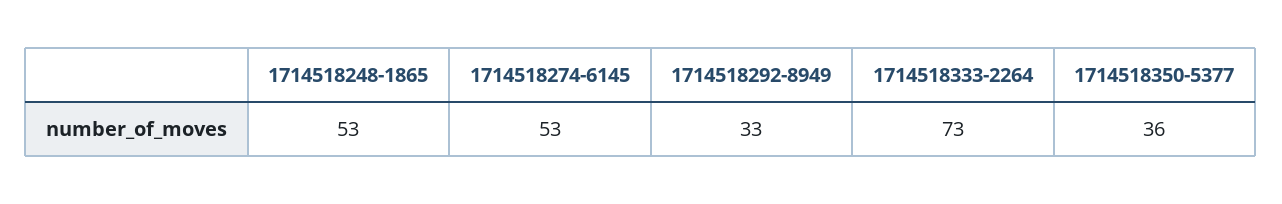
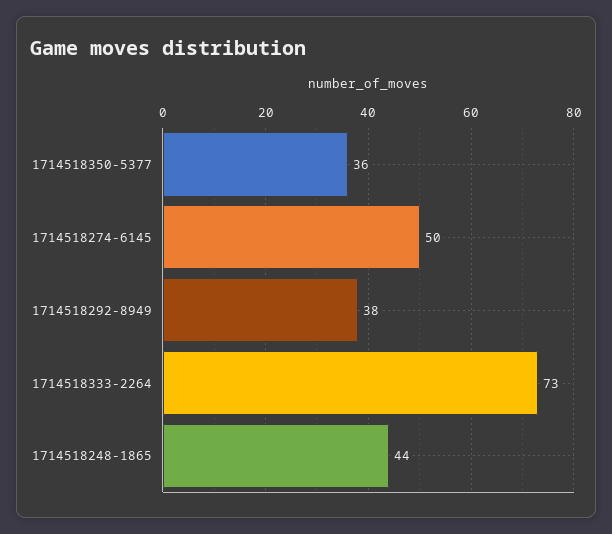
1714518248-1865: 53 -> 44
1714518274-6145: 53 -> 50
1714518292-8949: 33 -> 38

